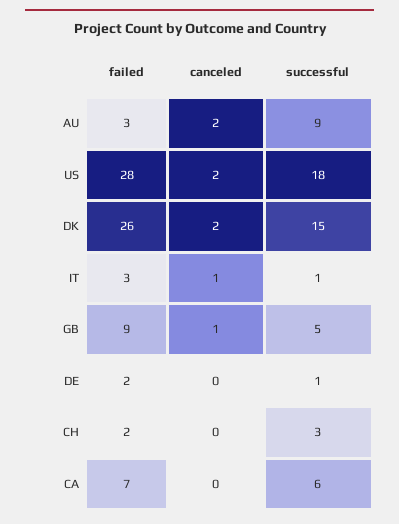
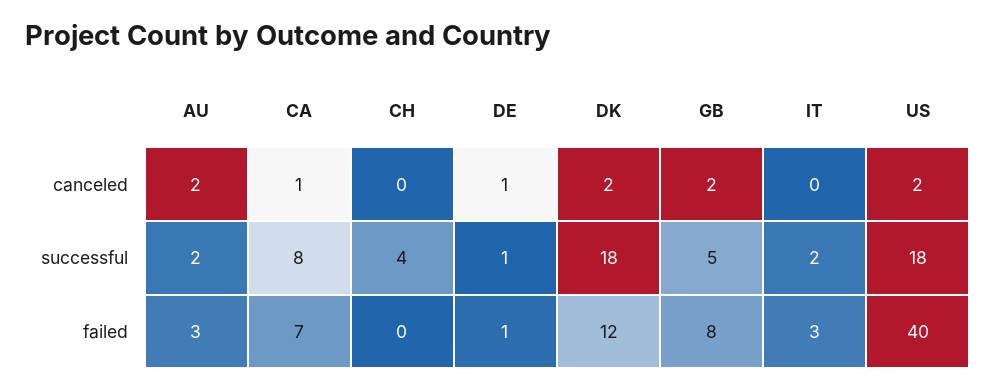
successful, AU: 9 -> 2
failed, US: 28 -> 40
failed, DK: 26 -> 12
successful, DK: 15 -> 18
canceled, IT: 1 -> 0
successful, IT: 1 -> 2
failed, GB: 9 -> 8
canceled, GB: 1 -> 2
failed, DE: 2 -> 1
canceled, DE: 0 -> 1
failed, CH: 2 -> 0
successful, CH: 3 -> 4
canceled, CA: 0 -> 1
successful, CA: 6 -> 8

